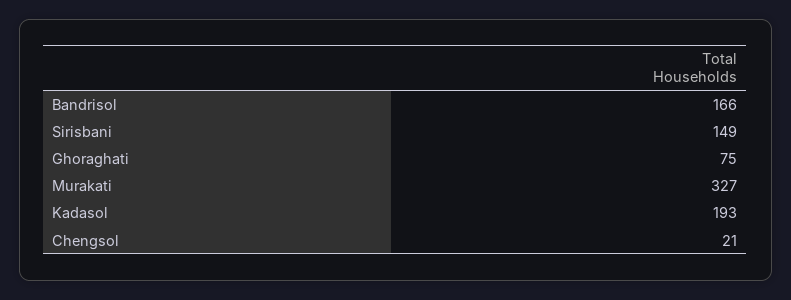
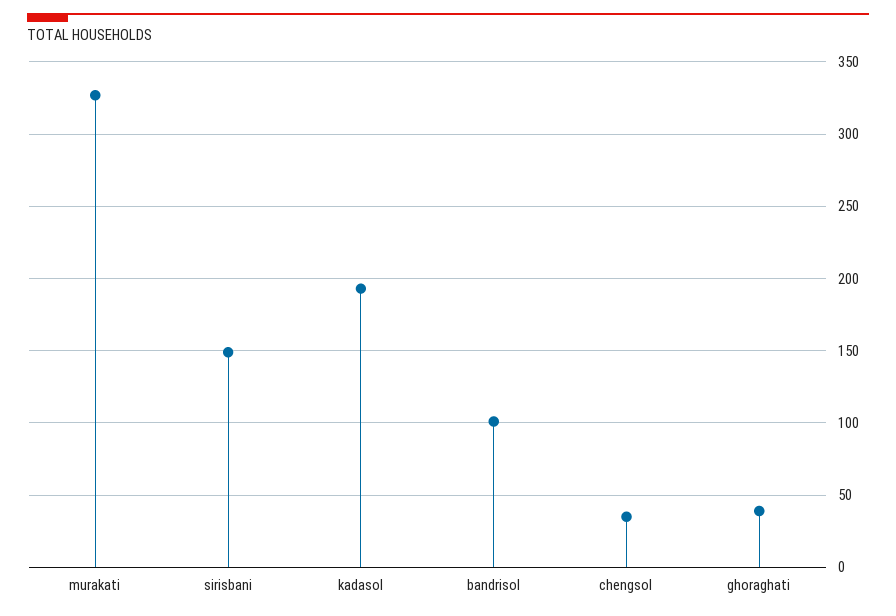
Bandrisol: 166 -> 100
Ghoraghati: 75 -> 40
Chengsol: 21 -> 35

